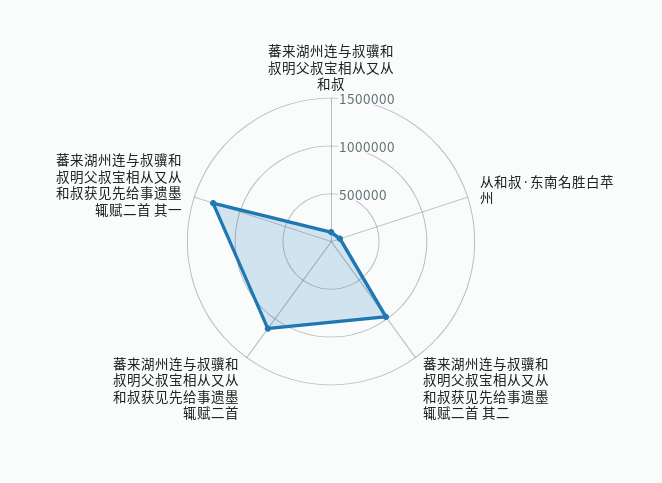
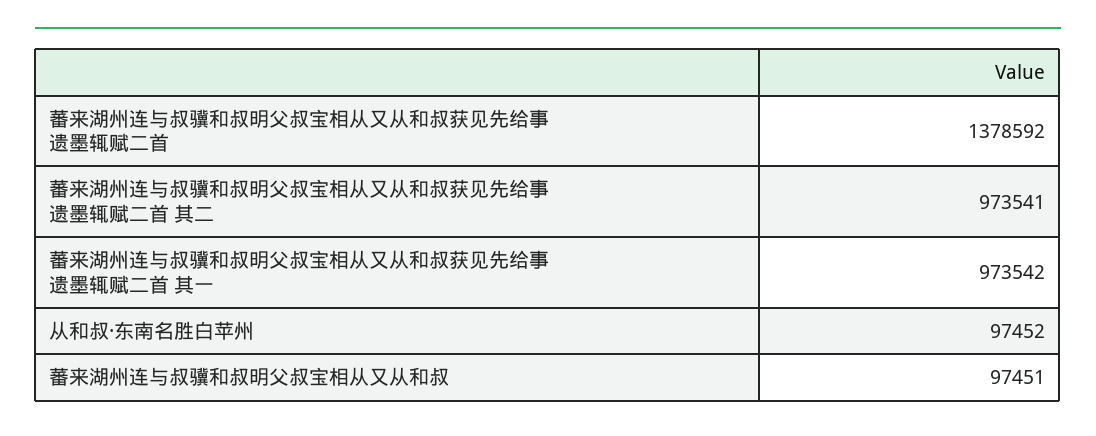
蕃来湖州连与叔骥和叔明父叔宝相从又从和叔获见先给事遗墨辄赋二首: 1100000 -> 1378592
蕃来湖州连与叔骥和叔明父叔宝相从又从和叔获见先给事遗墨辄赋二首 其一: 1300000 -> 973542

